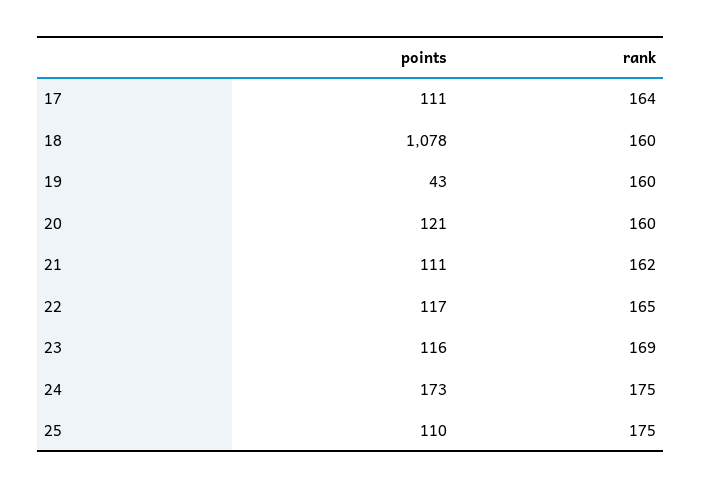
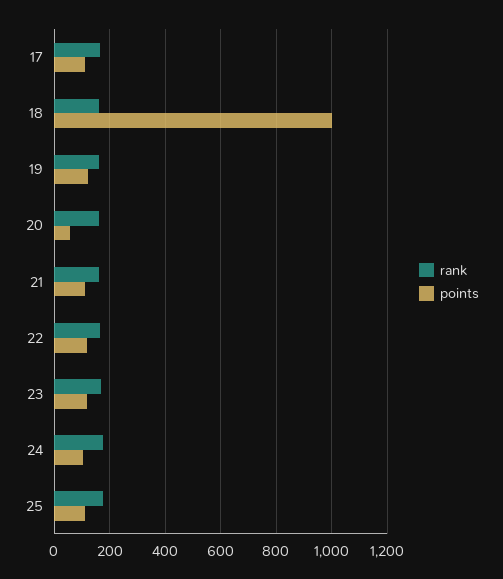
points, 18: 1078 -> 1000
points, 19: 43 -> 125
points, 20: 121 -> 50
points, 24: 173 -> 100

